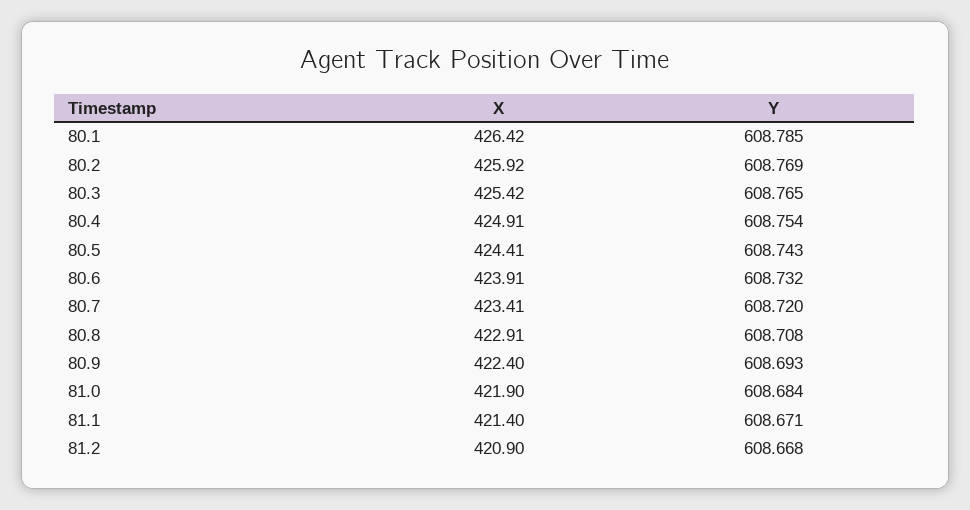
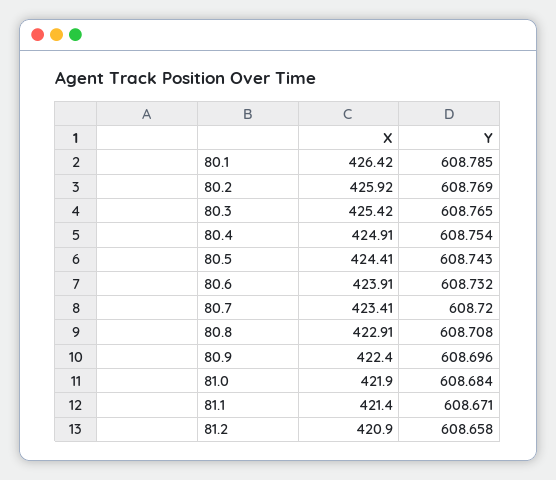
Y, 80.9: 608.693 -> 608.696
Y, 81.2: 608.668 -> 608.658

